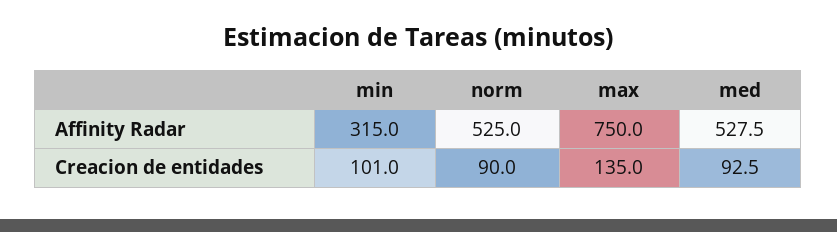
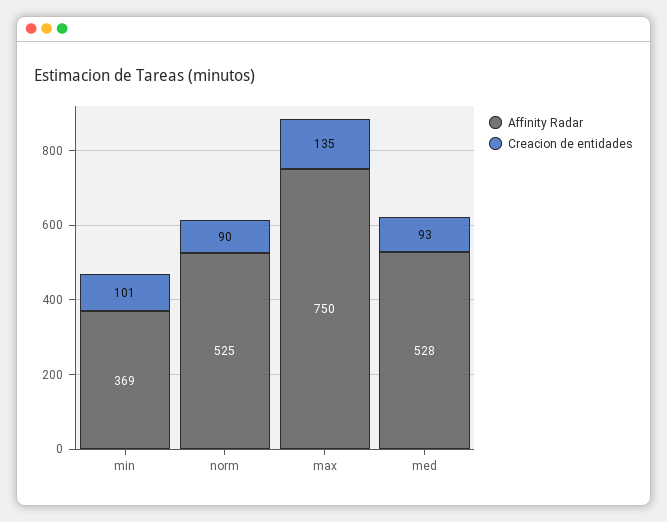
Affinity Radar, min: 315 -> 369

